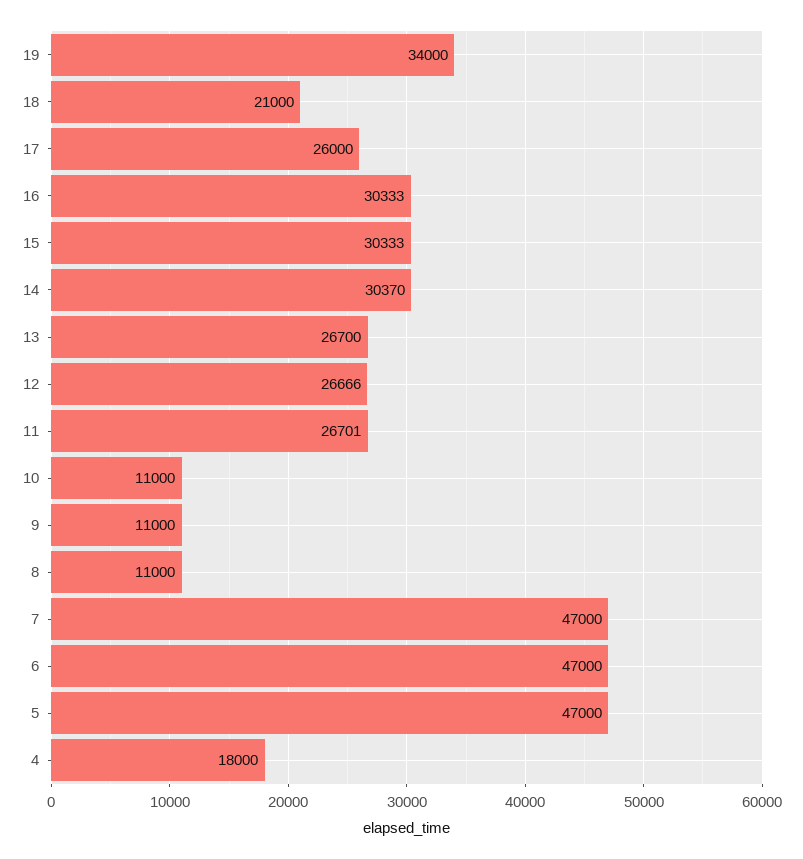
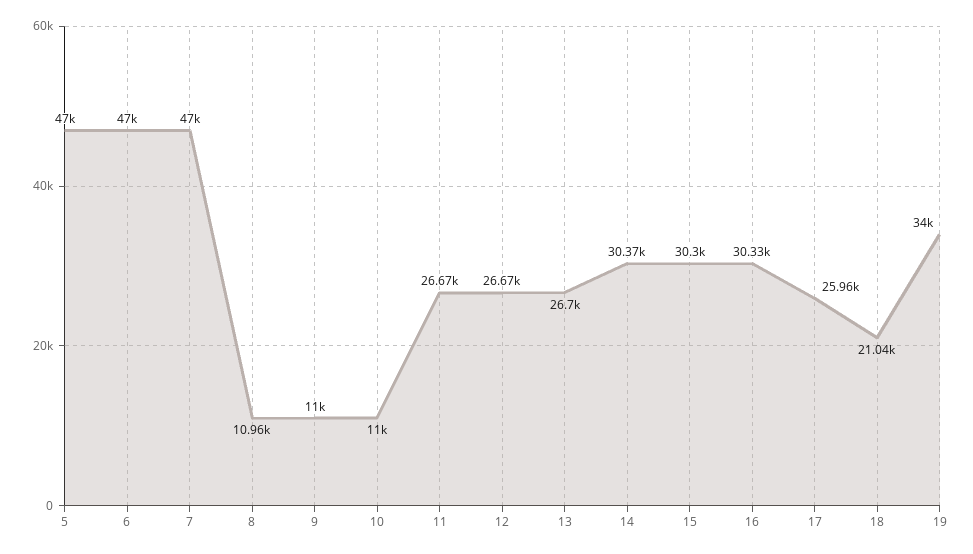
18: 21000 -> 21040
17: 26000 -> 25960
15: 30333 -> 30300
11: 26701 -> 26670
8: 11000 -> 10960
4: 18000 -> none

